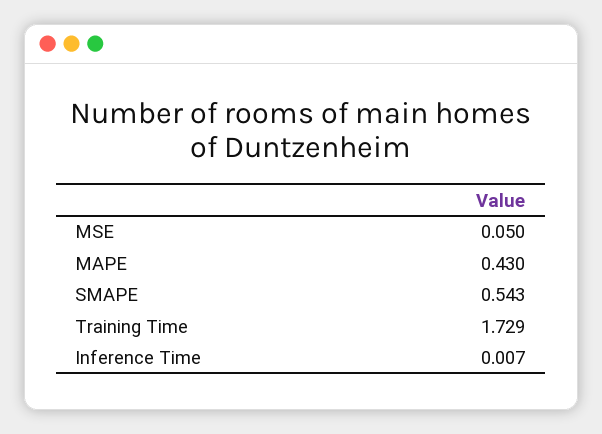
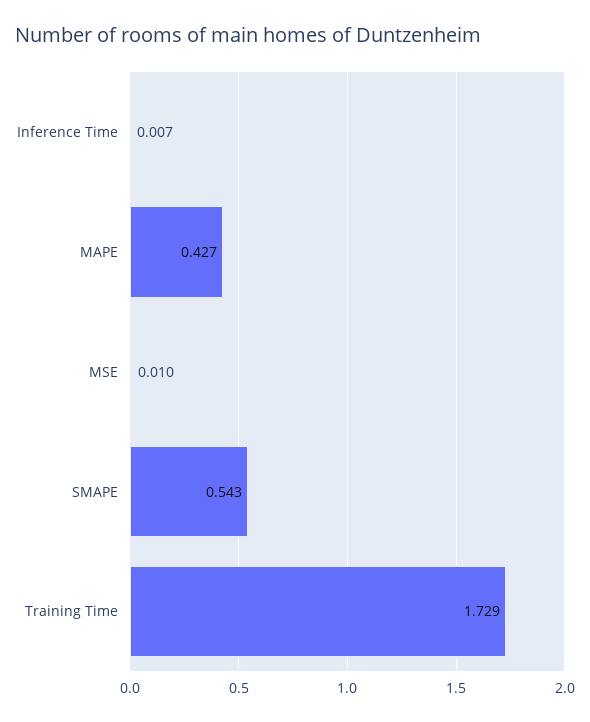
MSE: 0.05 -> 0.01
MAPE: 0.43 -> 0.427

